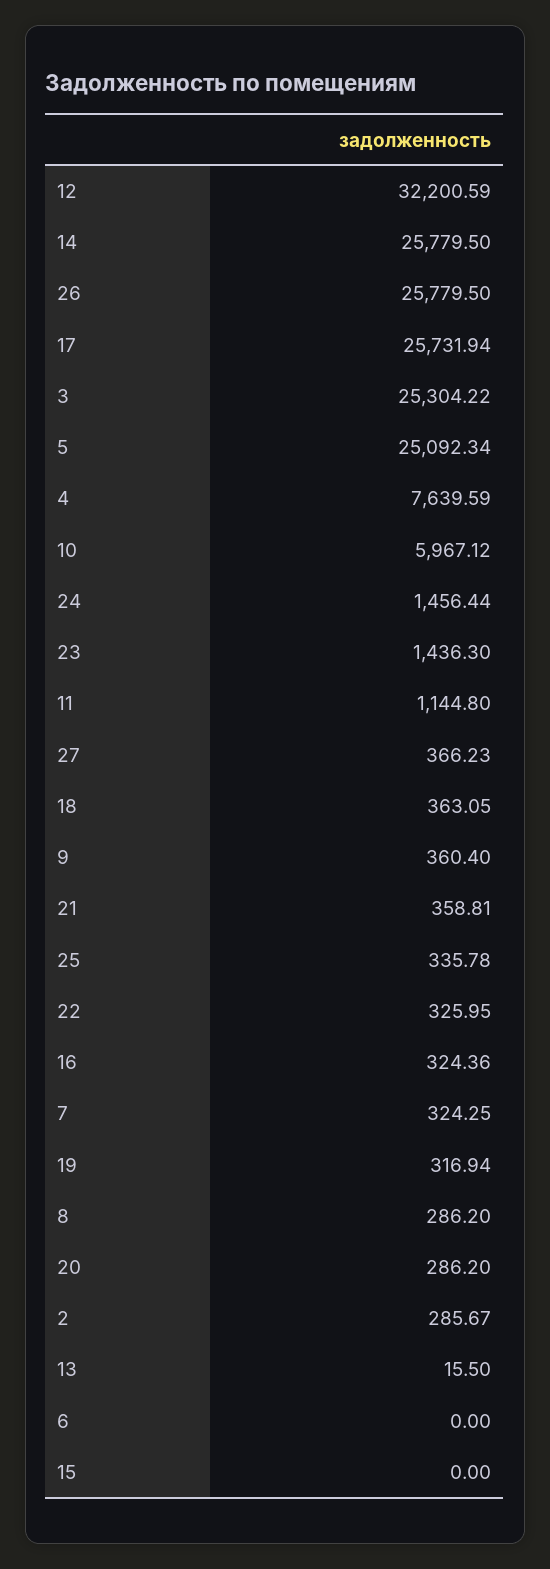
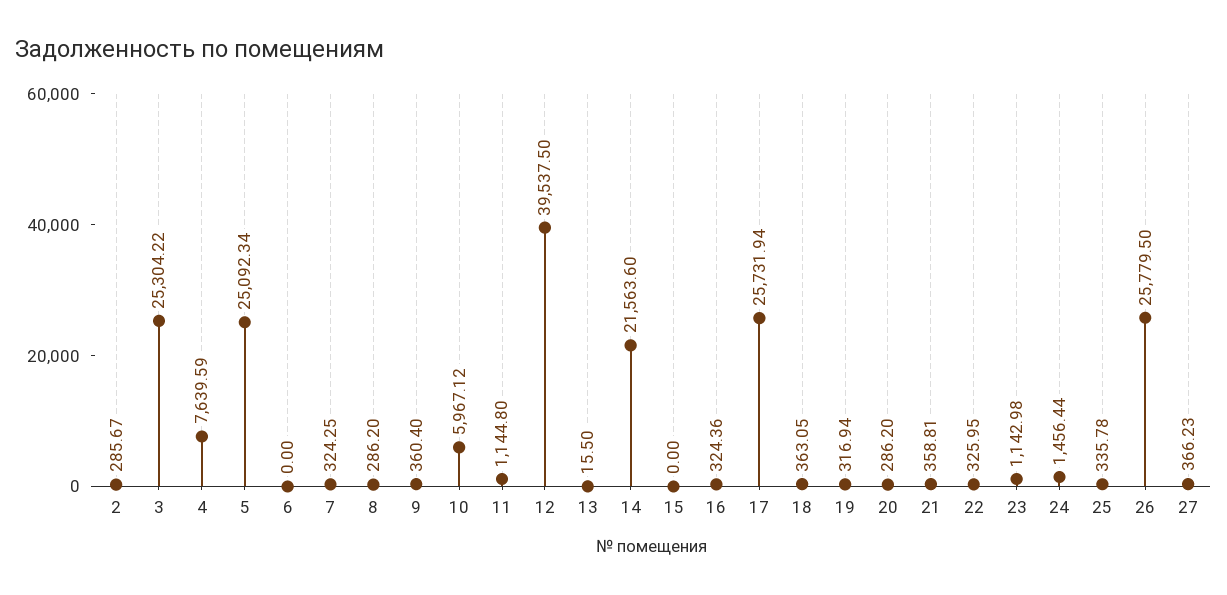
12: 32200.59 -> 39537.5
14: 25779.5 -> 21563.6
23: 1436.3 -> 1142.98

